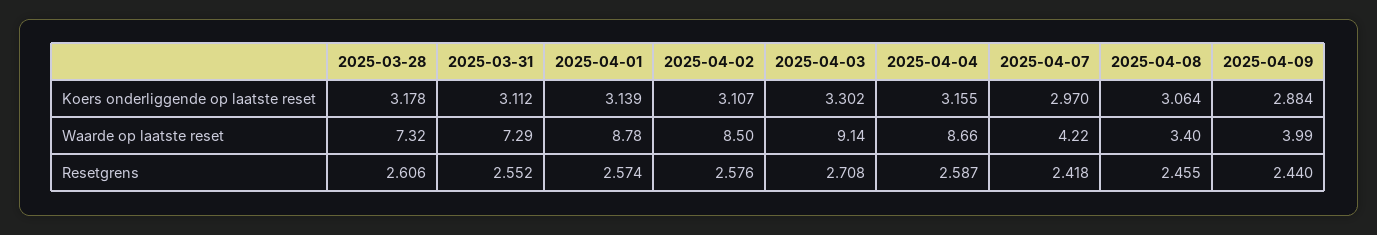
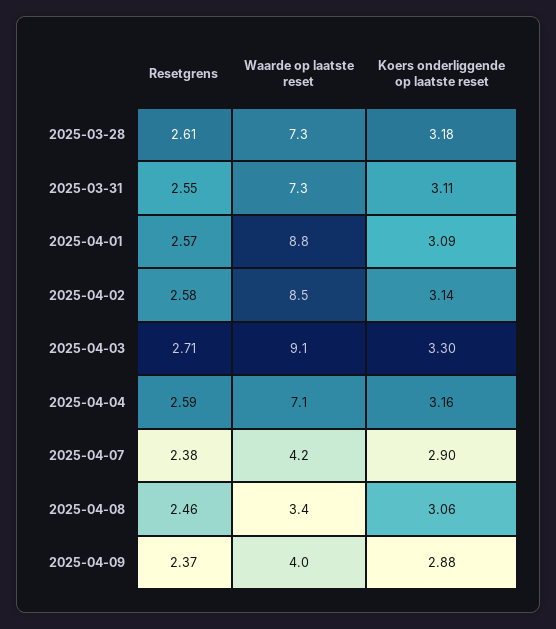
2025-04-01, Koers onderliggende op laatste reset: 3.139 -> 3.09
2025-04-02, Koers onderliggende op laatste reset: 3.107 -> 3.14
2025-04-07, Koers onderliggende op laatste reset: 2.97 -> 2.9
2025-04-04, Waarde op laatste reset: 8.66 -> 7.1
2025-04-07, Resetgrens: 2.418 -> 2.38
2025-04-09, Resetgrens: 2.44 -> 2.37

